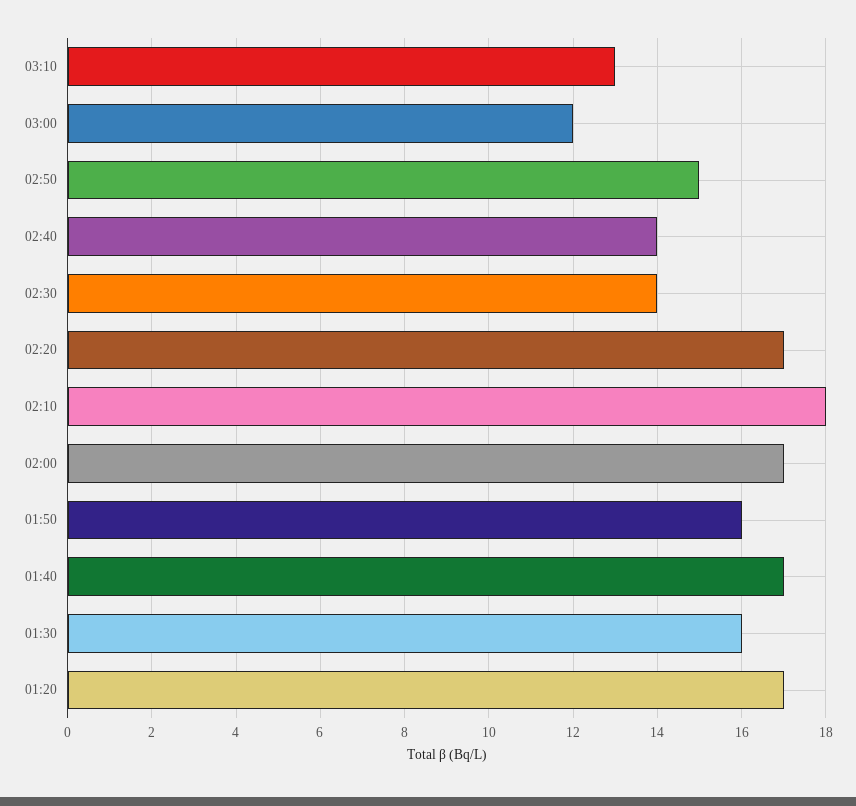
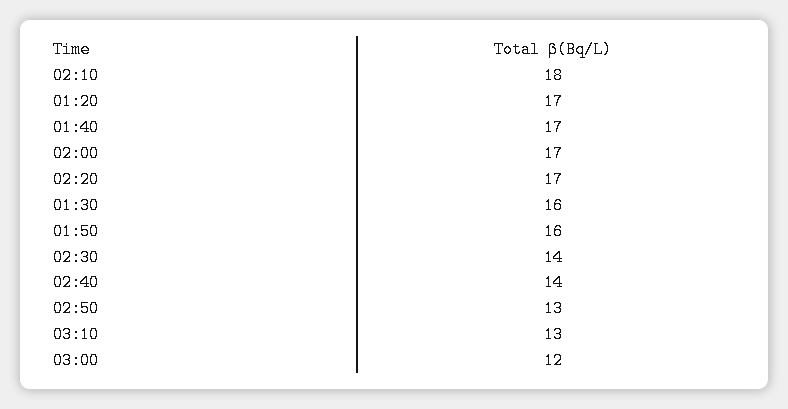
02:50: 15 -> 13

